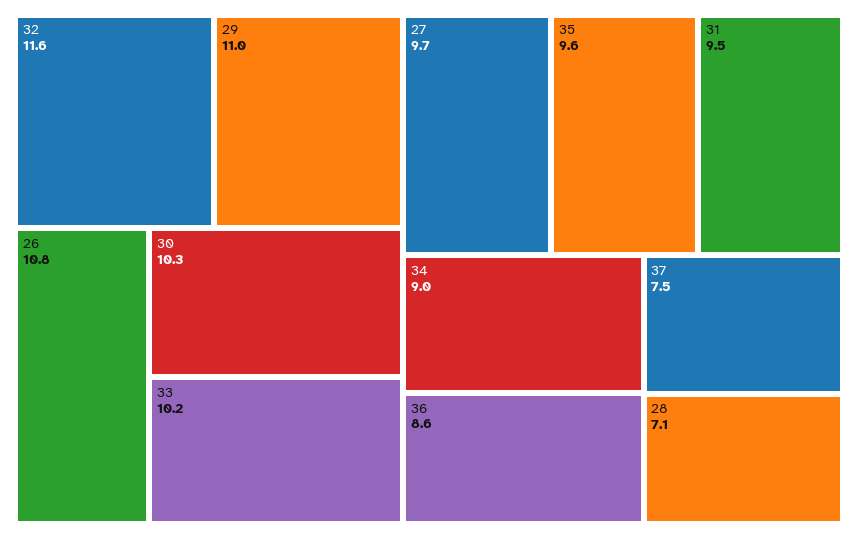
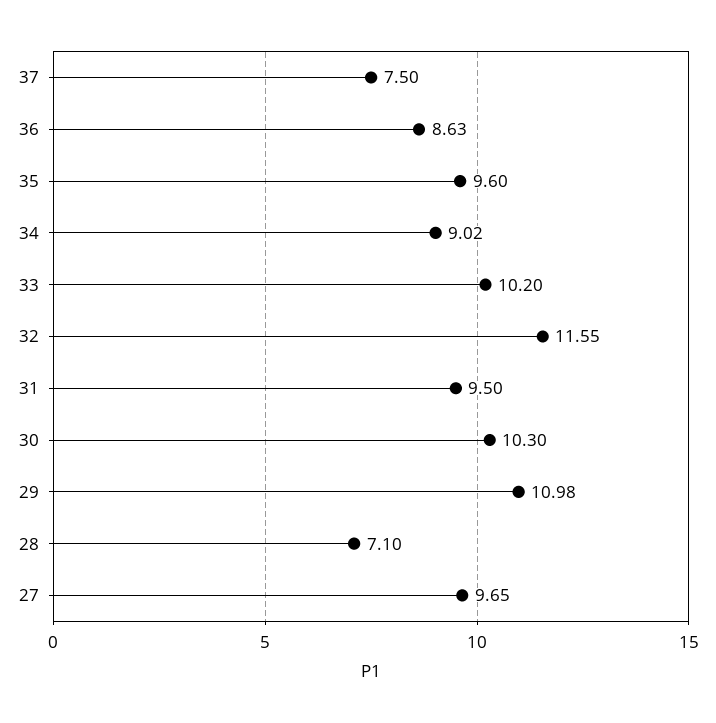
26: 10.8 -> none

